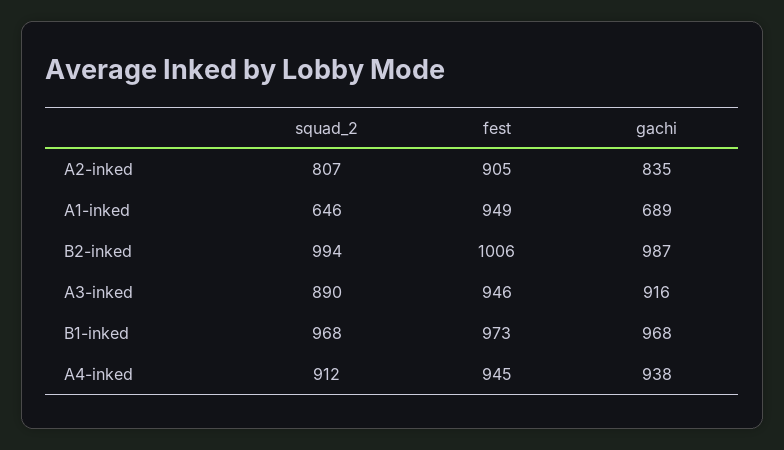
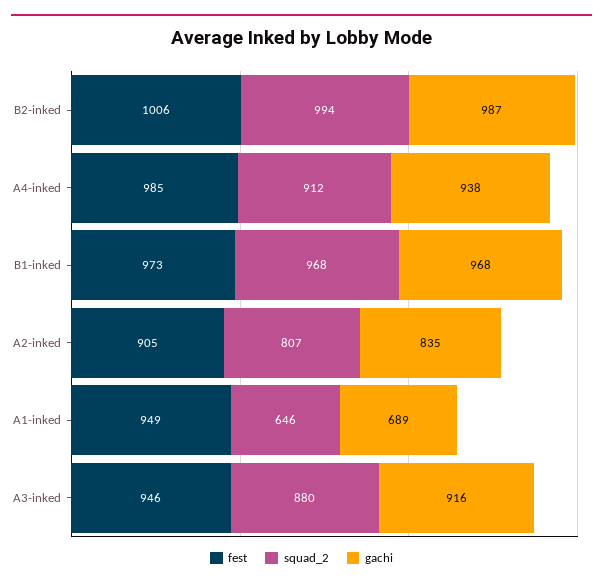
squad_2, A3-inked: 890 -> 880
fest, A4-inked: 945 -> 985

